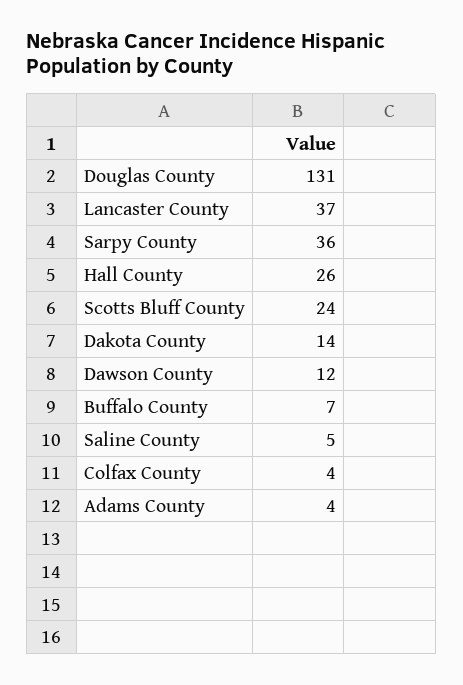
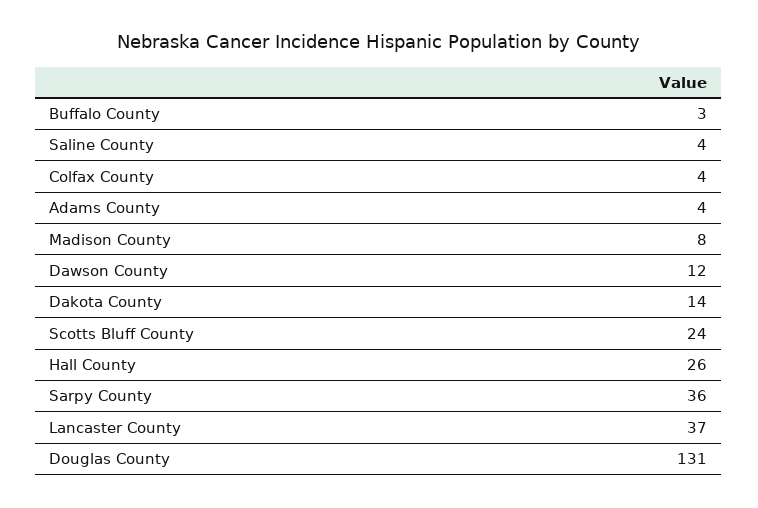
Buffalo County: 7 -> 3
Saline County: 5 -> 4
Madison County: none -> 8

